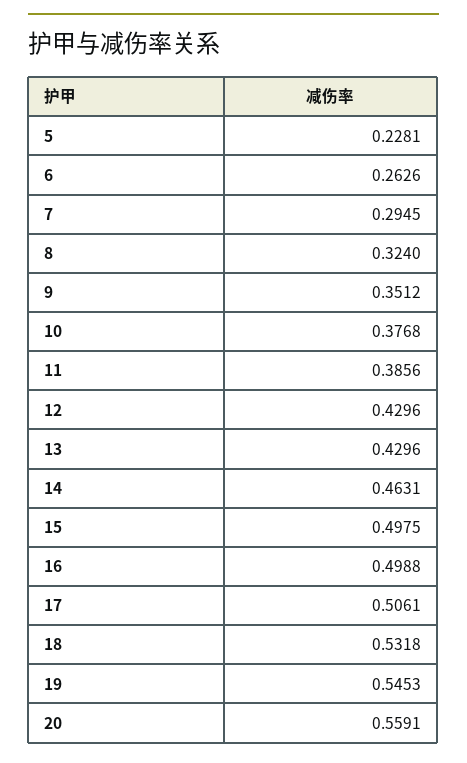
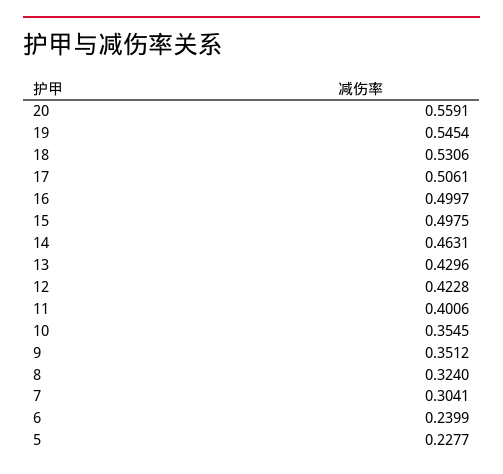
5: 0.2281 -> 0.2277
6: 0.2626 -> 0.2399
7: 0.2945 -> 0.3041
10: 0.3768 -> 0.3545
11: 0.3856 -> 0.4006
12: 0.4296 -> 0.4228
16: 0.4988 -> 0.4997
18: 0.5318 -> 0.5306
19: 0.5453 -> 0.5454

